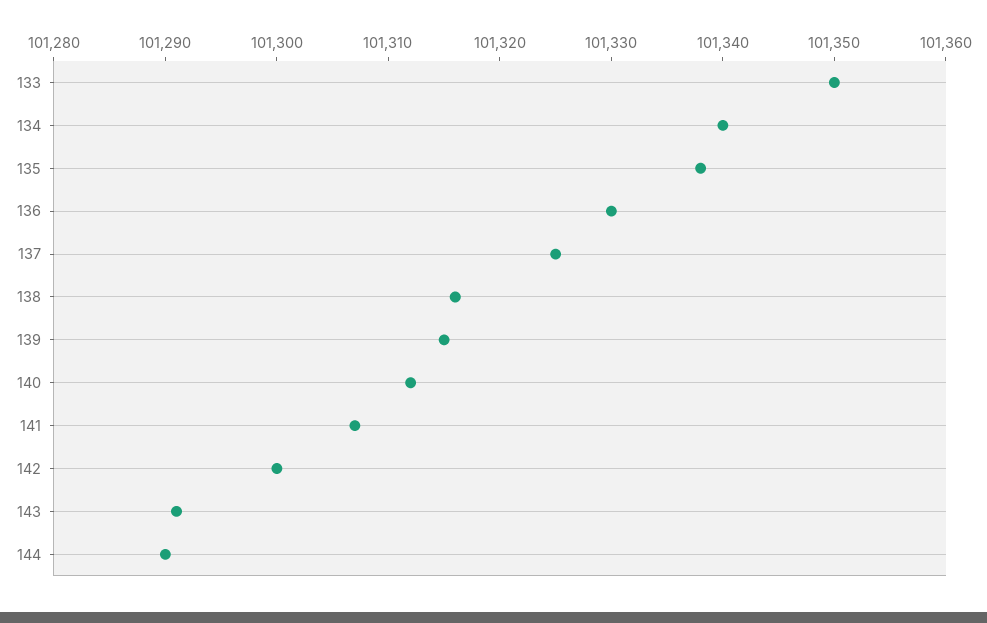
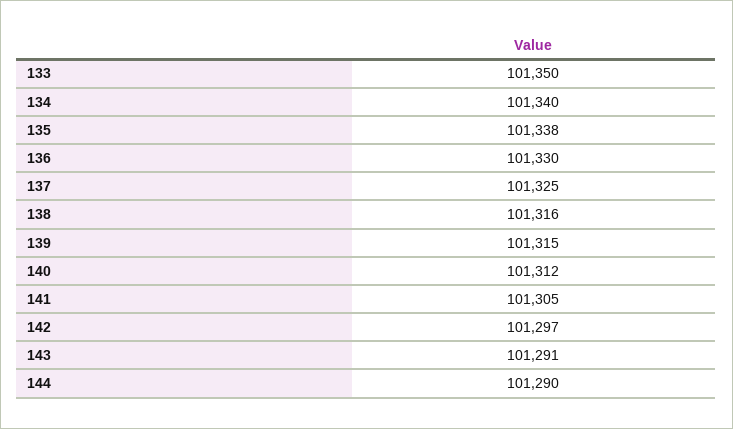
141: 101307 -> 101305
142: 101300 -> 101297

